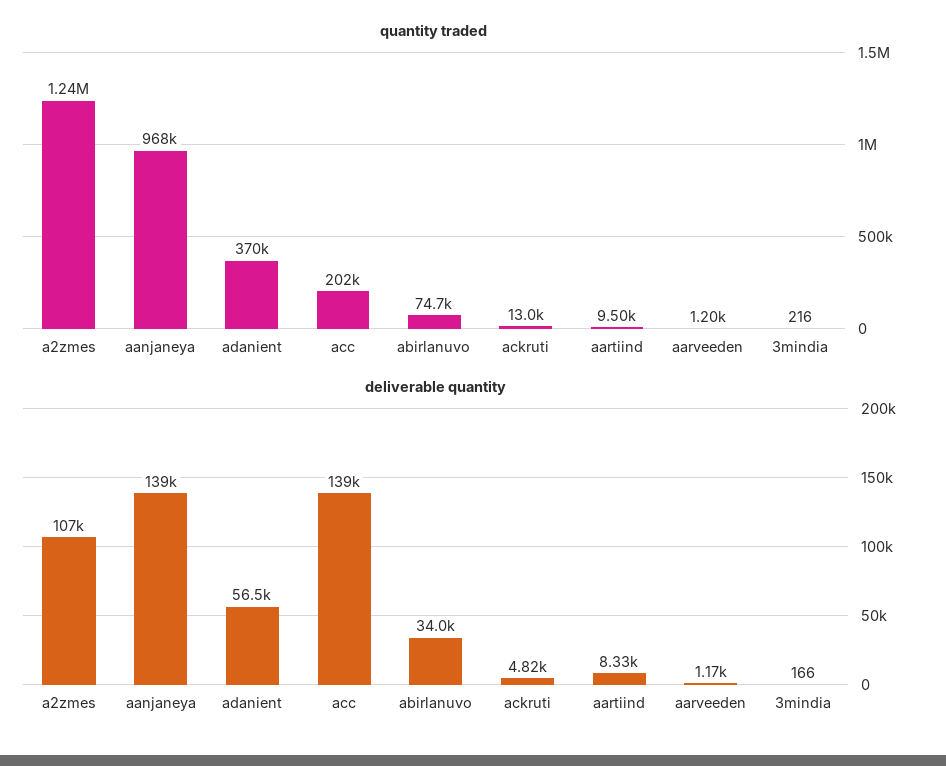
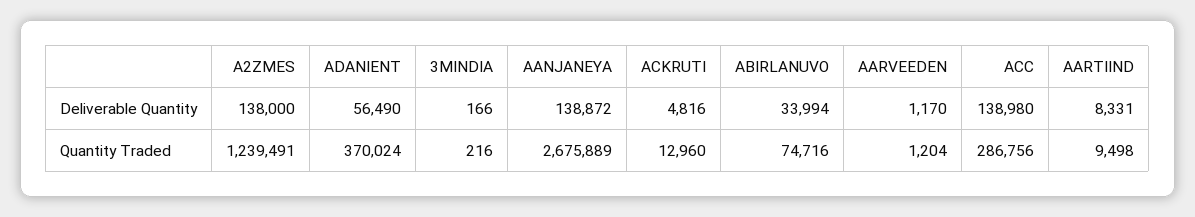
quantity traded, aanjaneya: 968000 -> 2675889
quantity traded, acc: 202000 -> 286756
deliverable quantity, a2zmes: 107000 -> 138000

